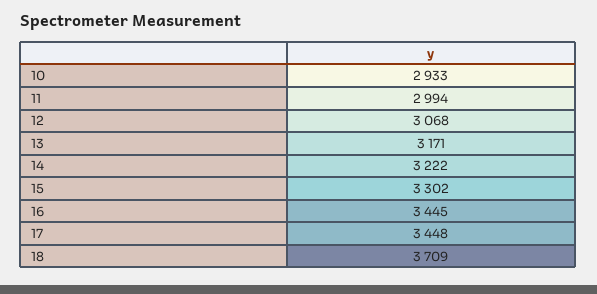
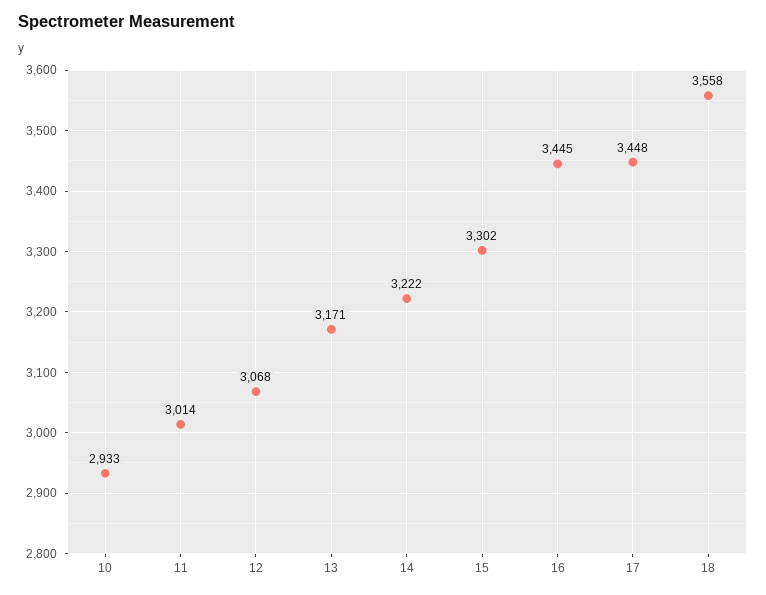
11: 2994 -> 3014
18: 3709 -> 3558

